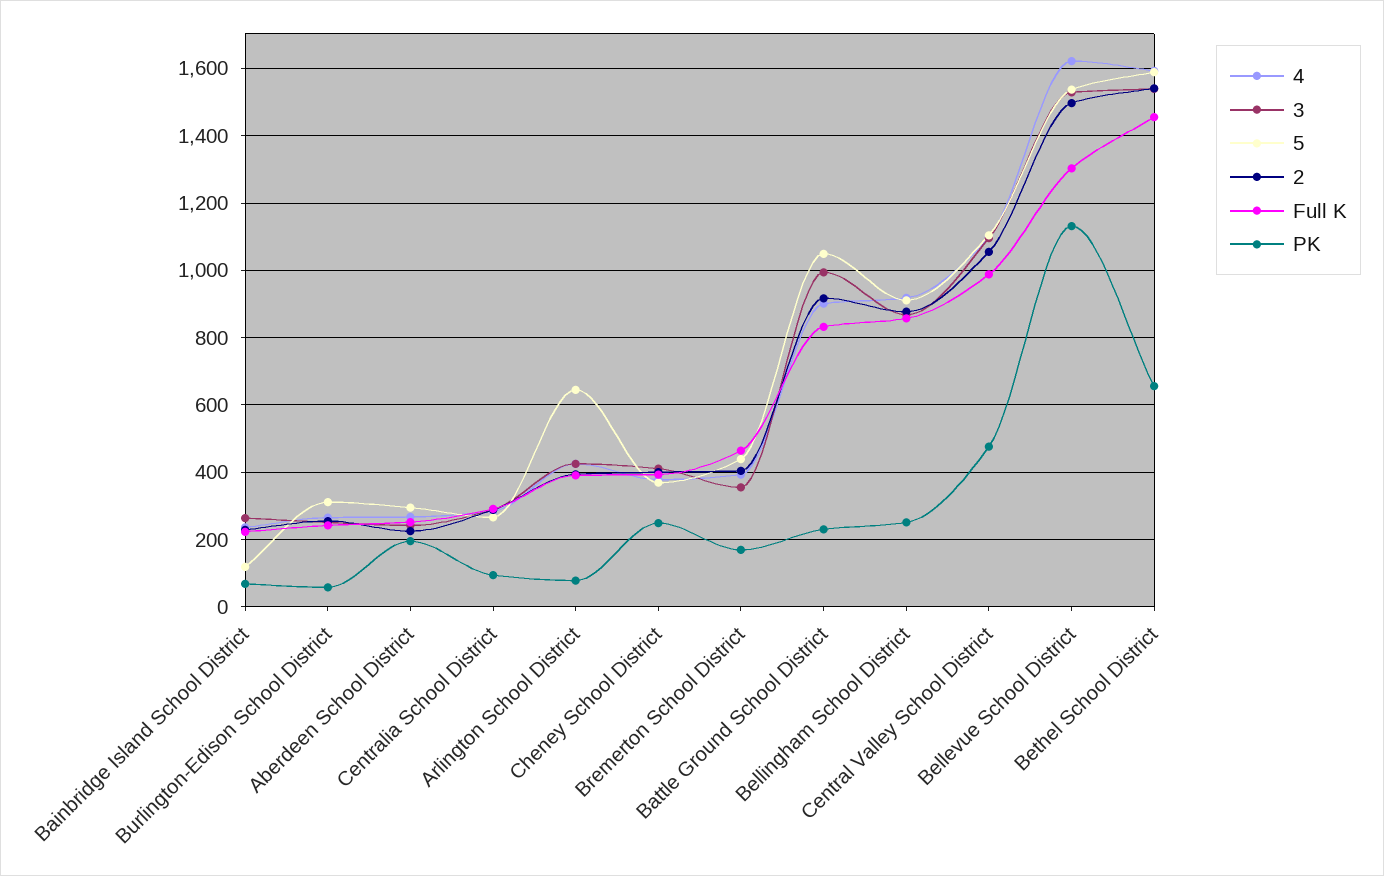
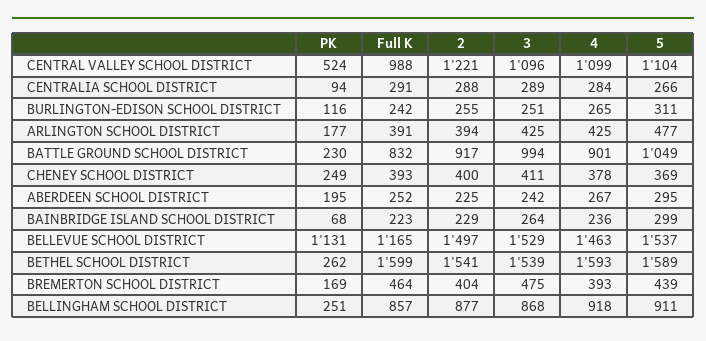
5, Bainbridge Island School District: 120 -> 299
PK, Burlington-Edison School District: 60 -> 116
5, Arlington School District: 640 -> 477
PK, Arlington School District: 80 -> 177
3, Bremerton School District: 360 -> 475
2, Central Valley School District: 1060 -> 1221
PK, Central Valley School District: 480 -> 524
4, Bellevue School District: 1620 -> 1463
Full K, Bellevue School District: 1300 -> 1165
Full K, Bethel School District: 1460 -> 1599
PK, Bethel School District: 660 -> 262

